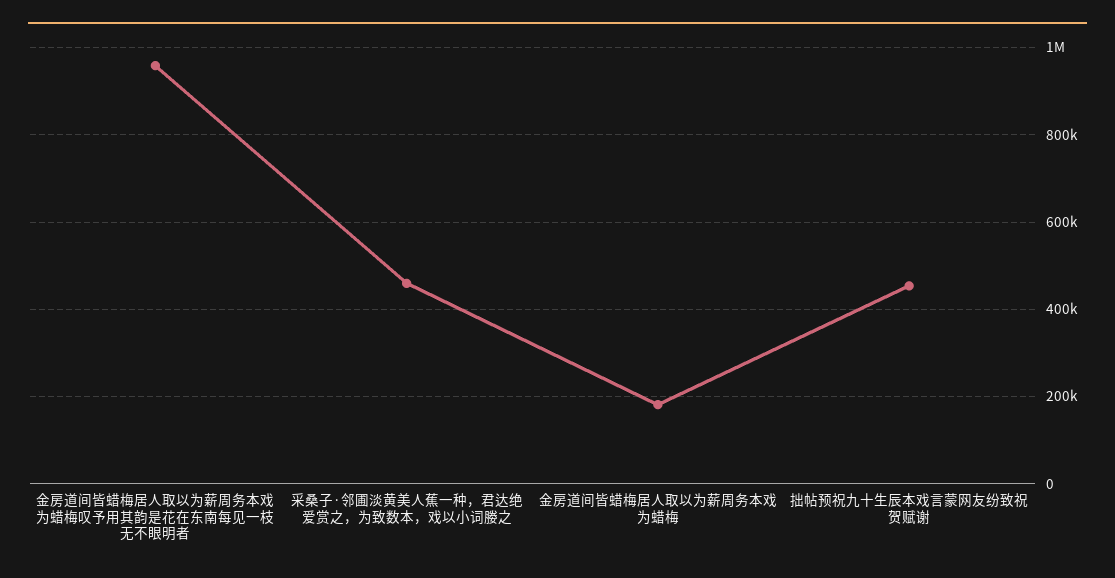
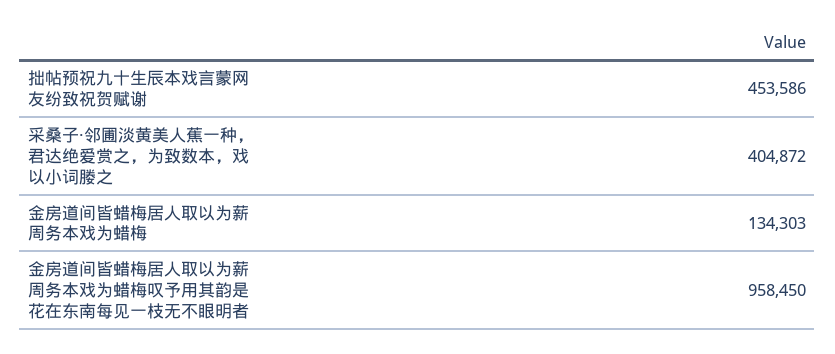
采桑子·邻圃淡黄美人蕉一种，君达绝爱赏之，为致数本，戏以小词媵之: 460000 -> 404872
金房道间皆蜡梅居人取以为薪周务本戏为蜡梅: 180000 -> 134303

